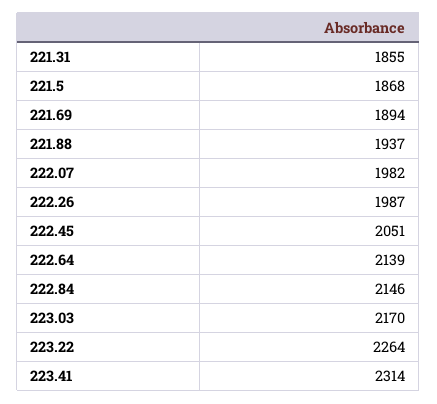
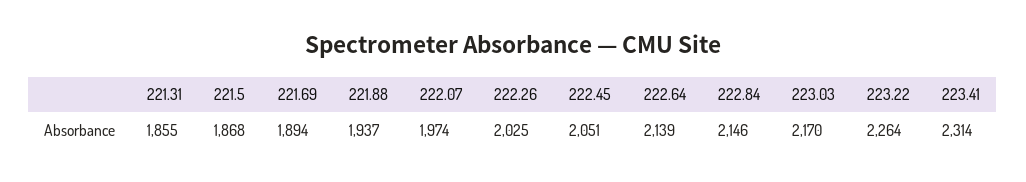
222.07: 1982 -> 1974
222.26: 1987 -> 2025

